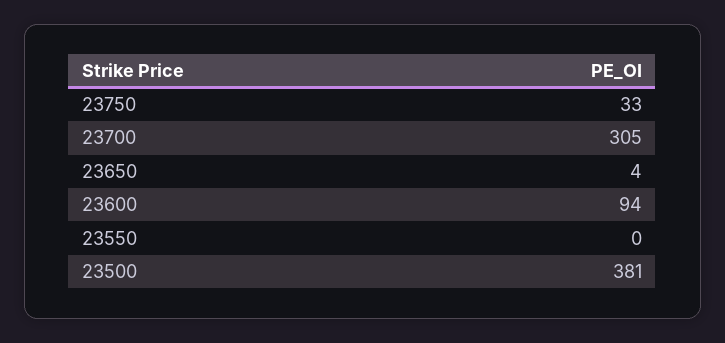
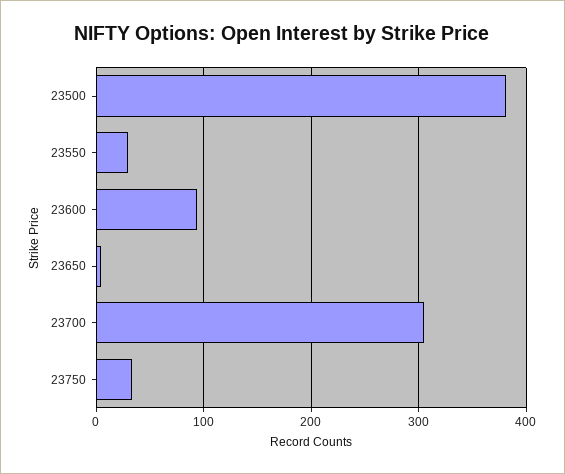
23550: 0 -> 30

